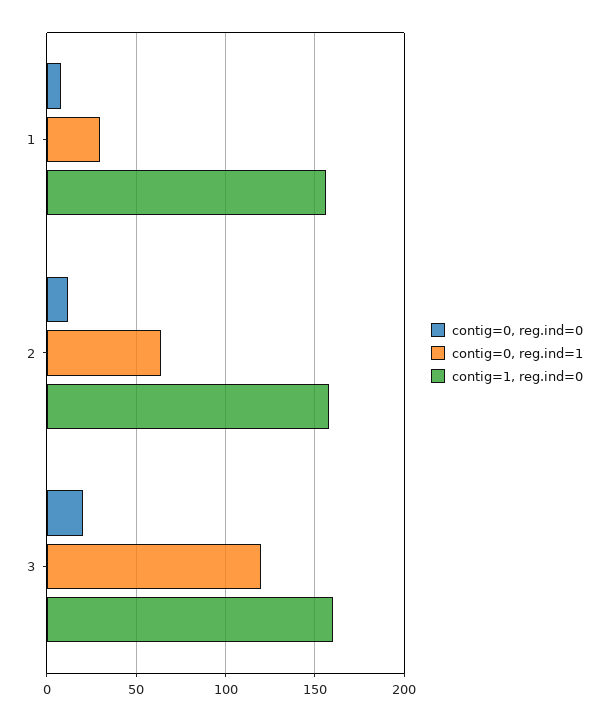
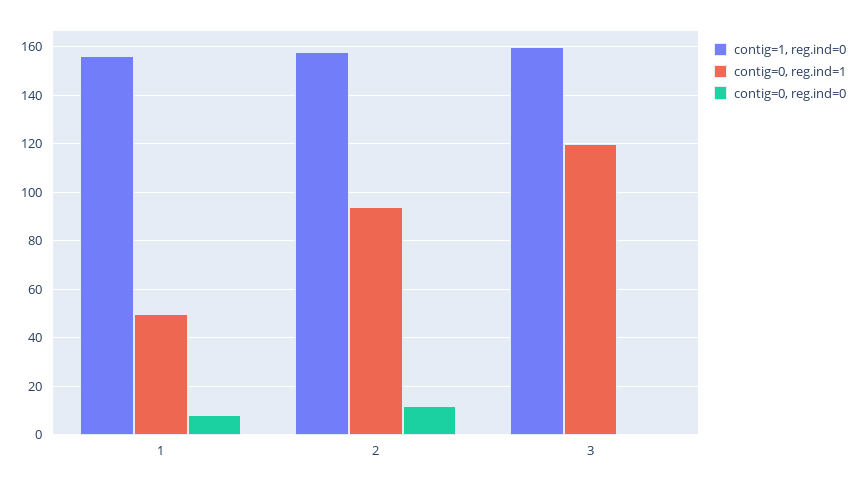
contig=0, reg.ind=1, 1: 30 -> 50
contig=0, reg.ind=1, 2: 65 -> 95
contig=0, reg.ind=0, 3: 20 -> 0

